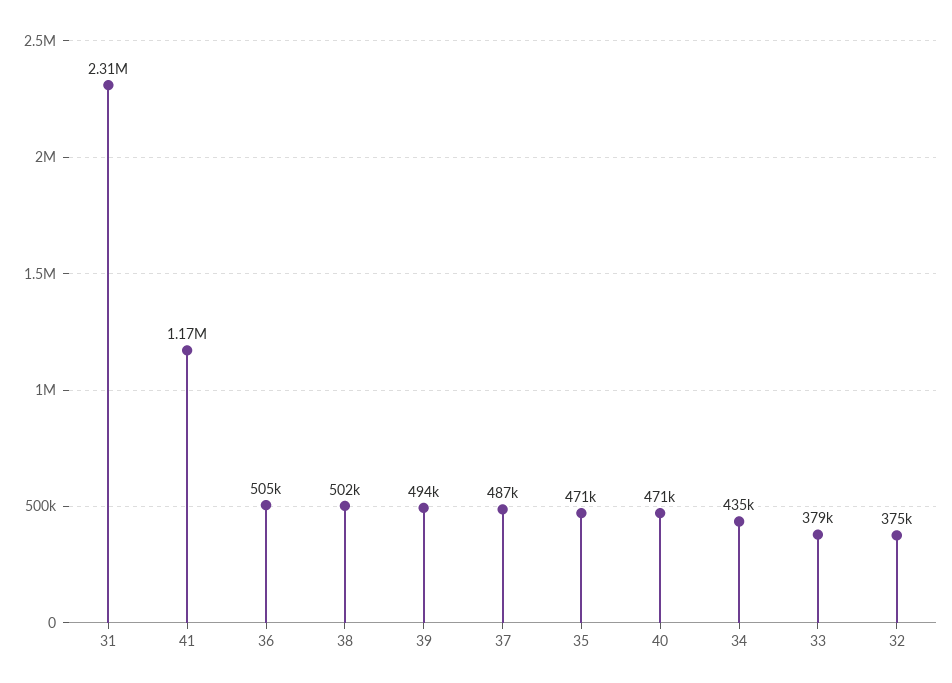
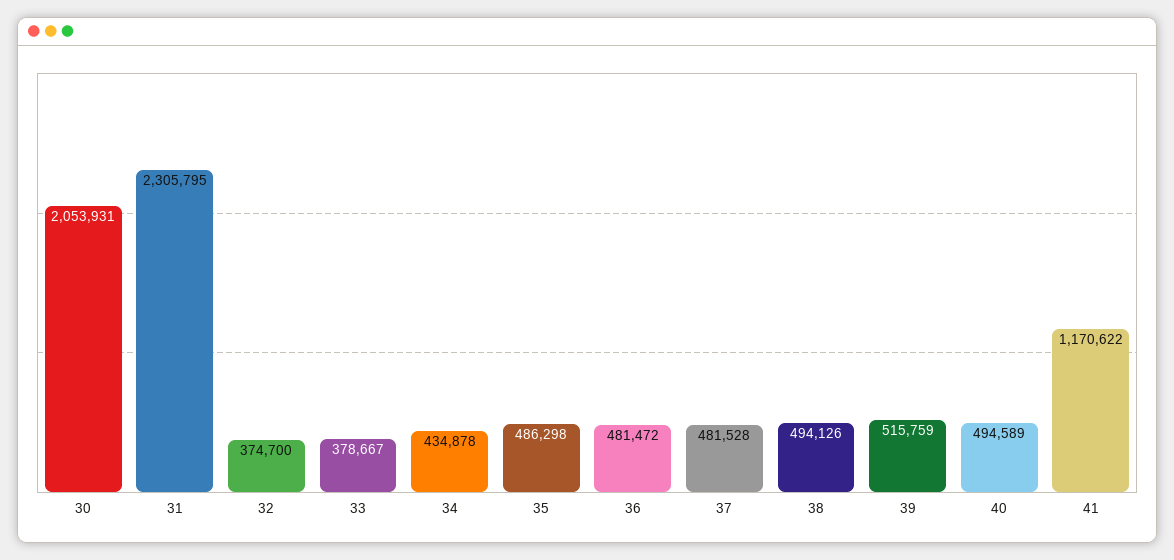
36: 505000 -> 481472
38: 502000 -> 494126
39: 494000 -> 515759
37: 487000 -> 481528
35: 471000 -> 486298
40: 471000 -> 494589
30: none -> 2053931

